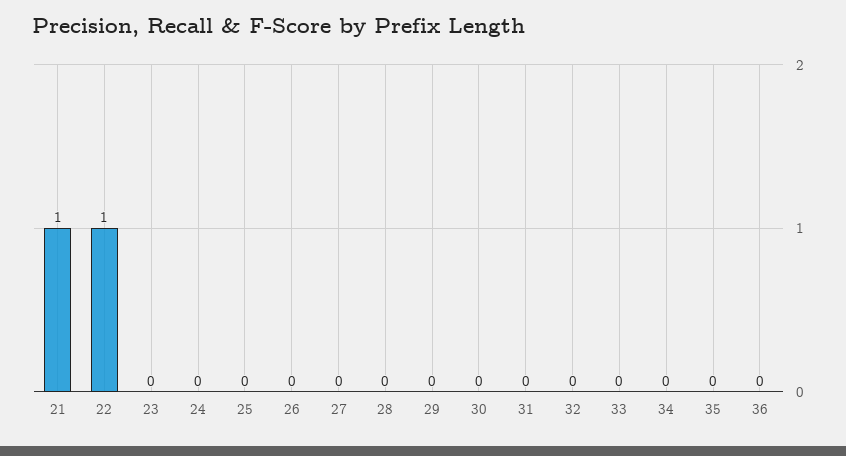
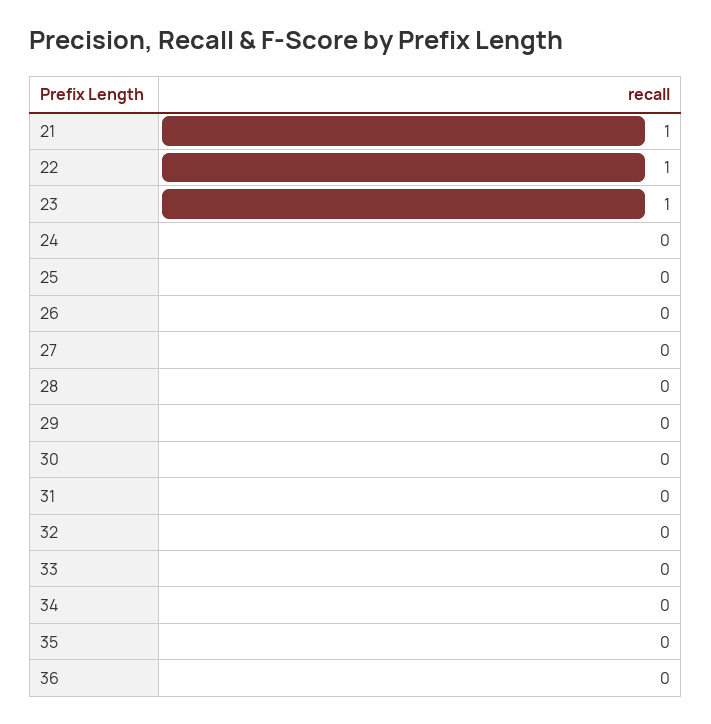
23: 0 -> 1

